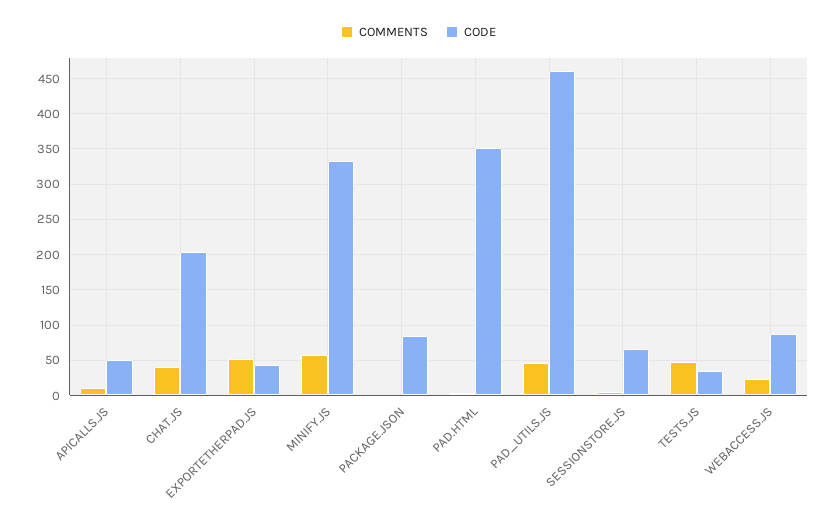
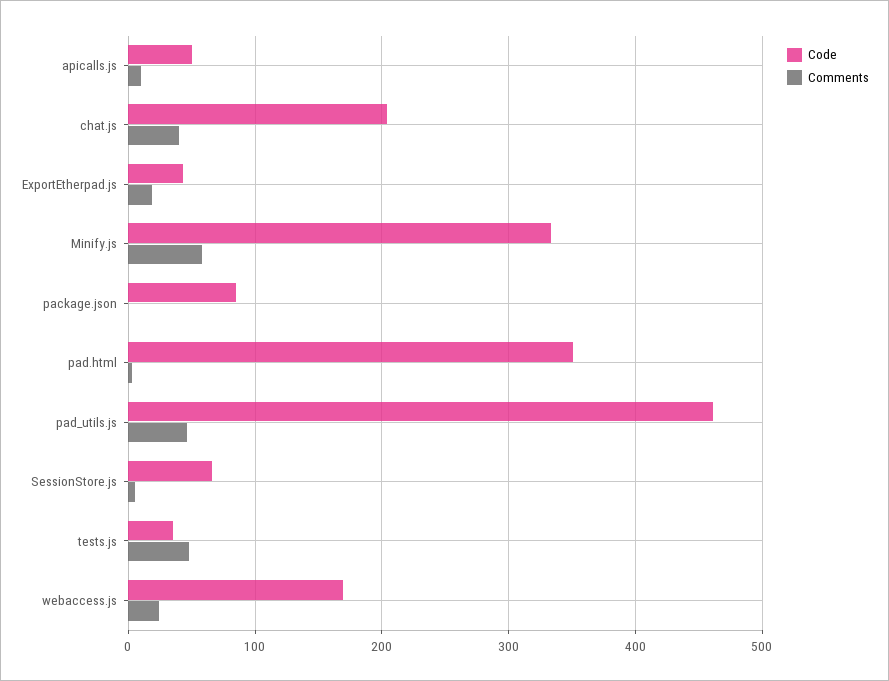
COMMENTS, EXPORTETHERPAD.JS: 50 -> 20
CODE, WEBACCESS.JS: 90 -> 170

